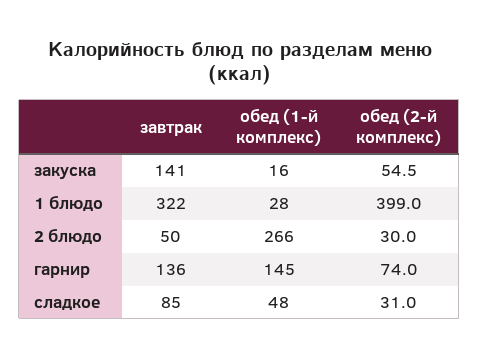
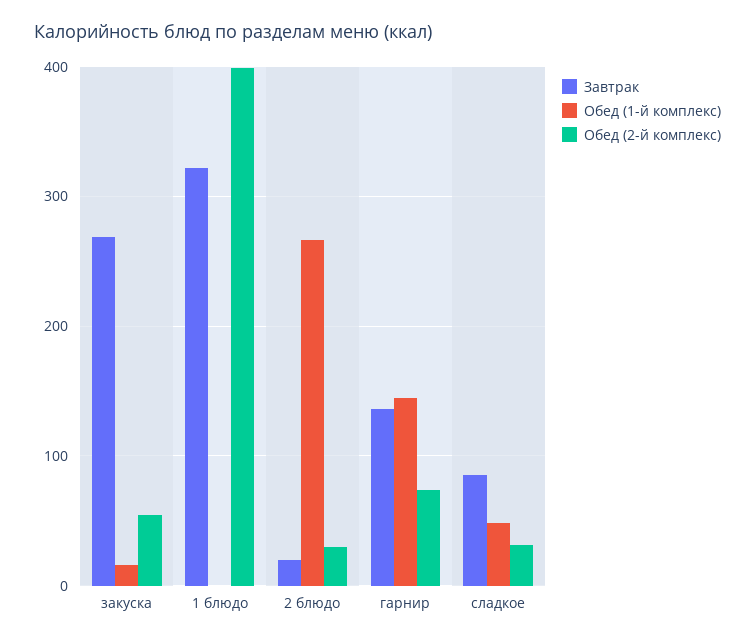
завтрак, закуска: 141 -> 270
обед (1-й комплекс), 1 блюдо: 28 -> 0
завтрак, 2 блюдо: 50 -> 20

